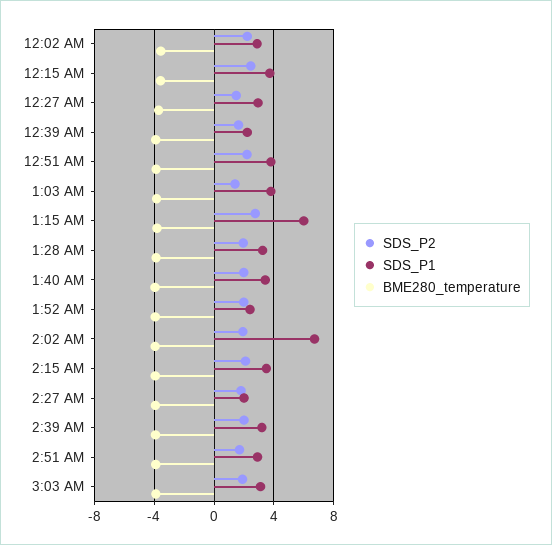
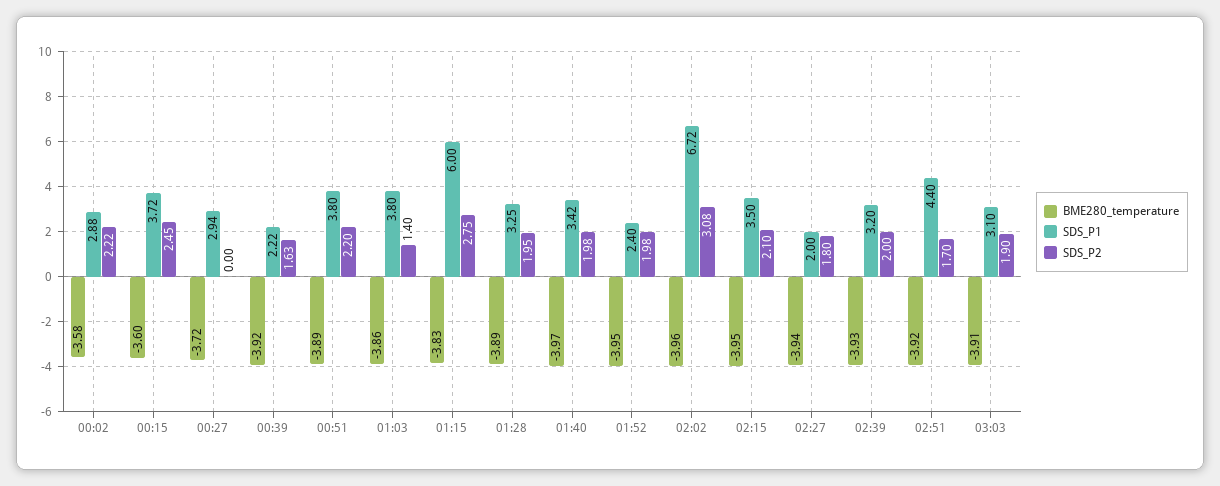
SDS_P2, 12:27 AM: 1.5 -> 0
SDS_P2, 2:02 AM: 2 -> 3.08
SDS_P1, 2:51 AM: 3 -> 4.4

